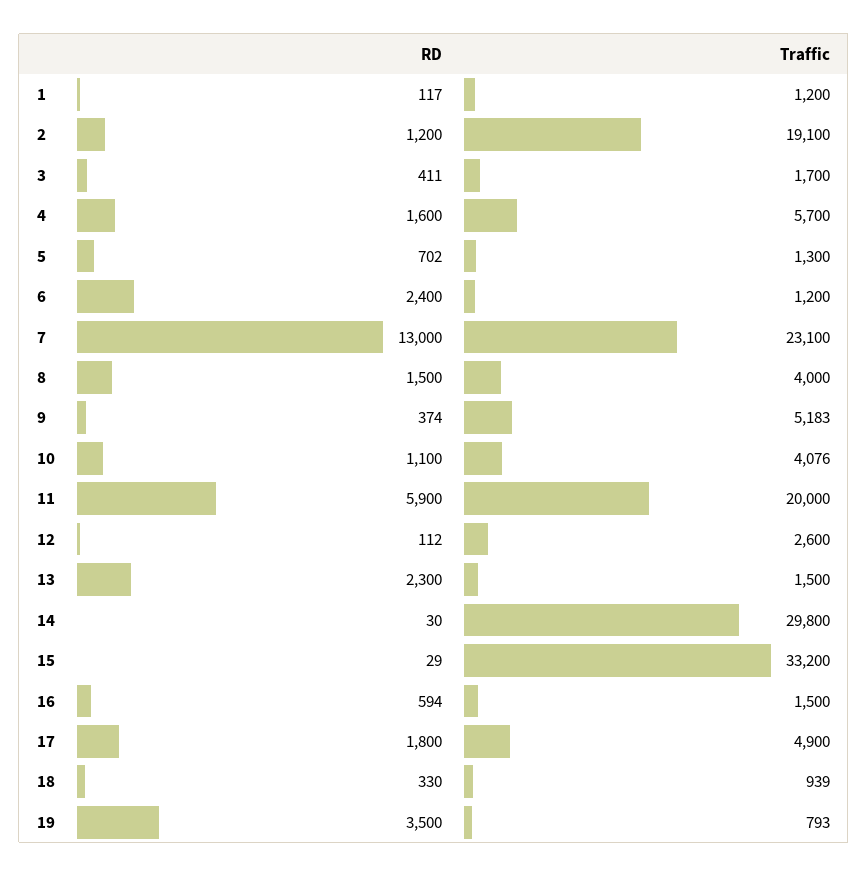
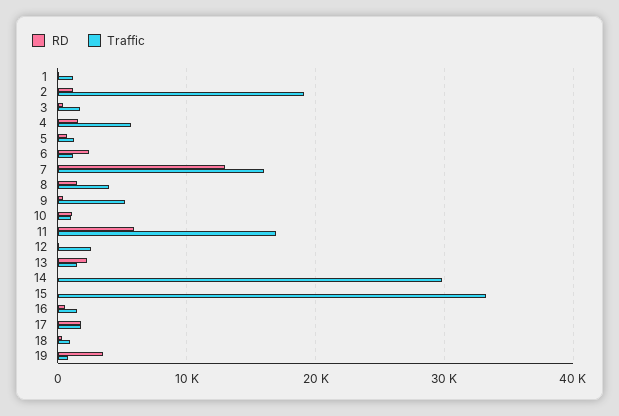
Traffic, 7: 23100 -> 16000
Traffic, 10: 4076 -> 1000
Traffic, 11: 20000 -> 17000
Traffic, 17: 4900 -> 2000

